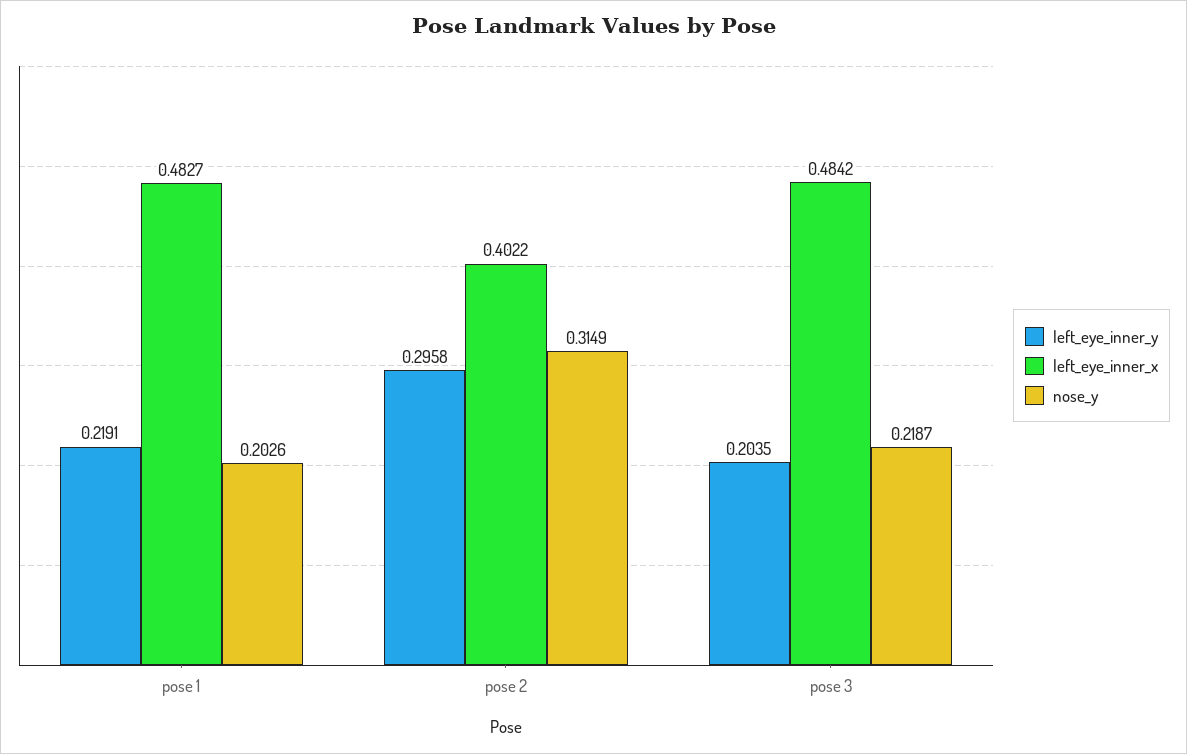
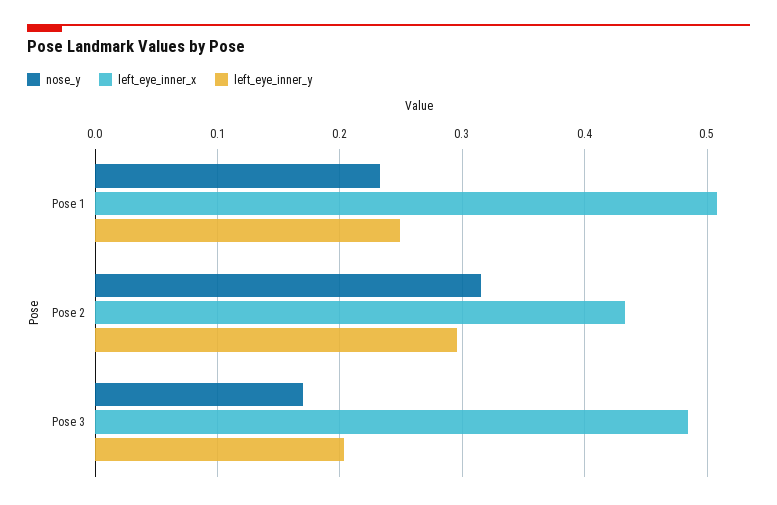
left_eye_inner_y, pose 1: 0.2191 -> 0.25
left_eye_inner_x, pose 1: 0.4827 -> 0.51
nose_y, pose 1: 0.2026 -> 0.23
left_eye_inner_x, pose 2: 0.4022 -> 0.43
nose_y, pose 3: 0.2187 -> 0.17

